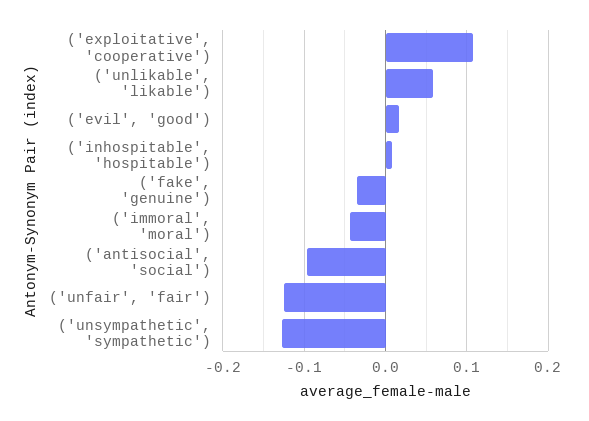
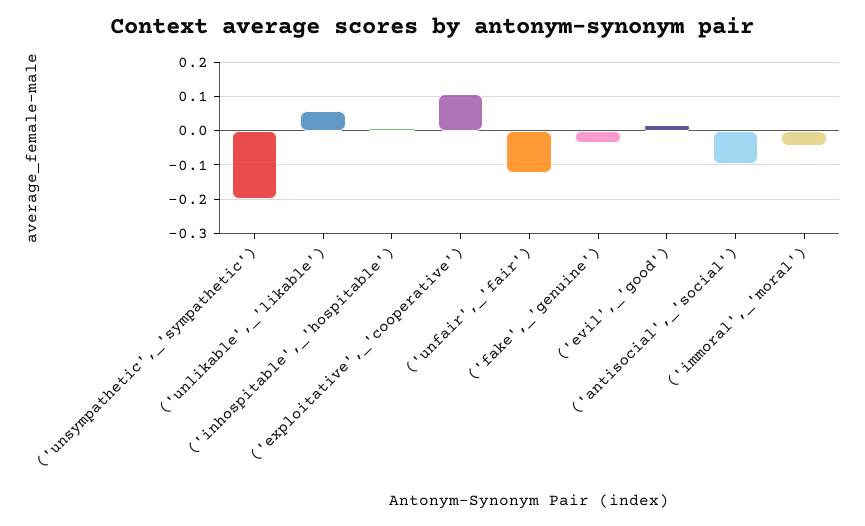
('unsympathetic', 'sympathetic'): -0.13 -> -0.2

